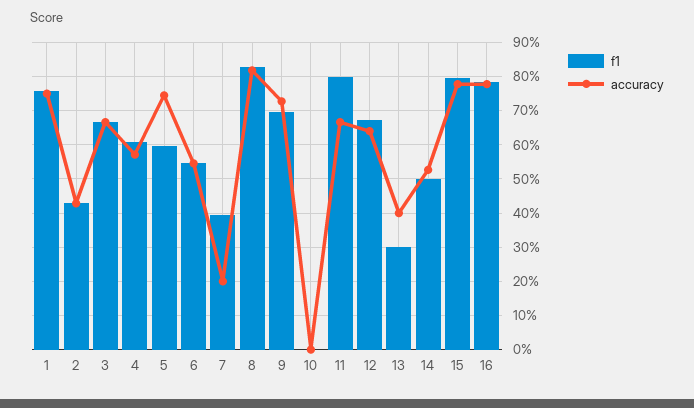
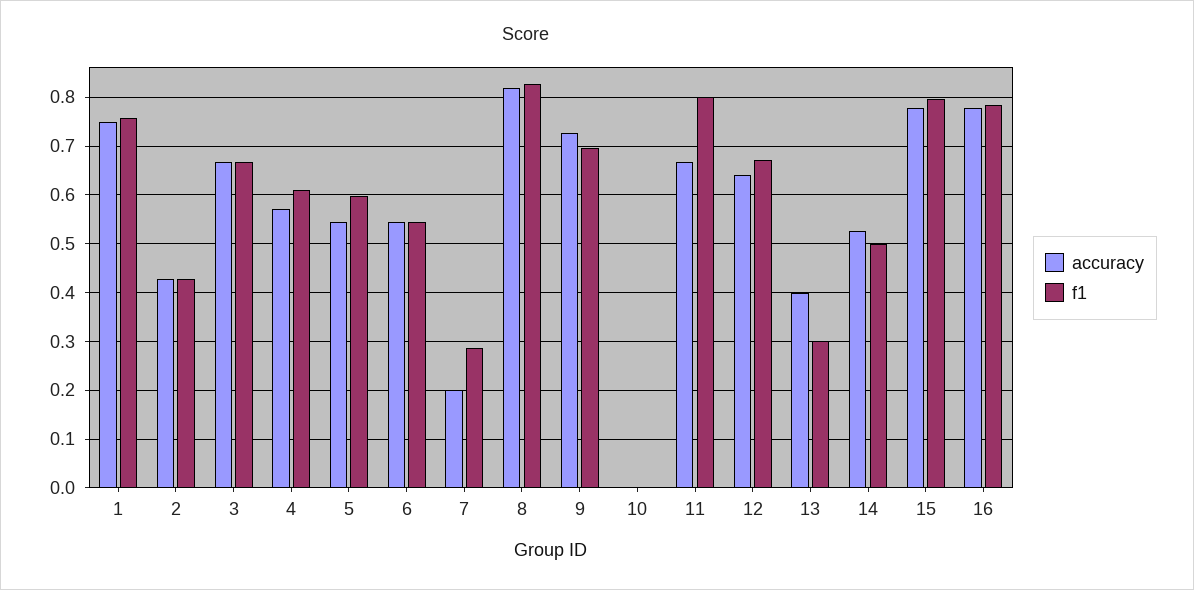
accuracy, 5: 0.74 -> 0.54
f1, 7: 0.4 -> 0.28

